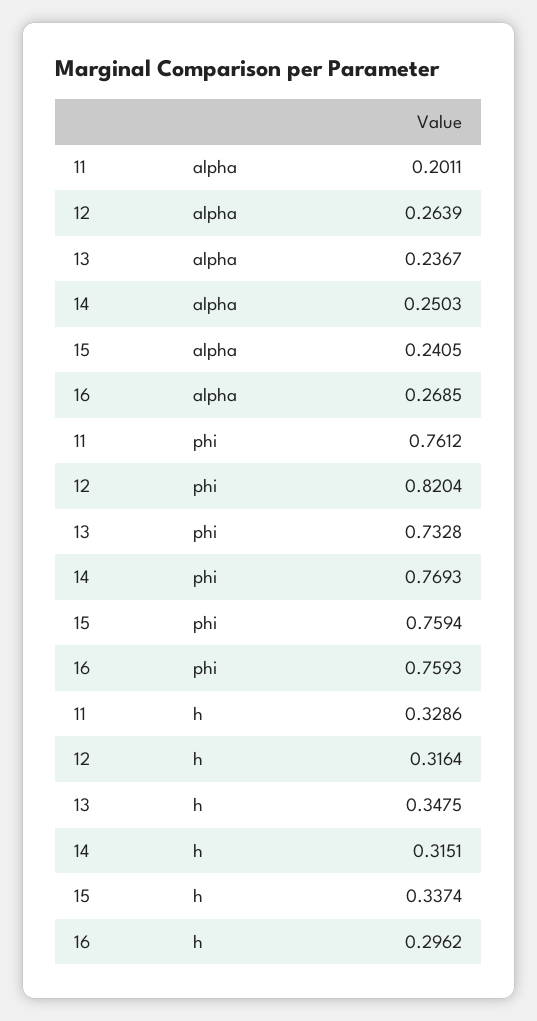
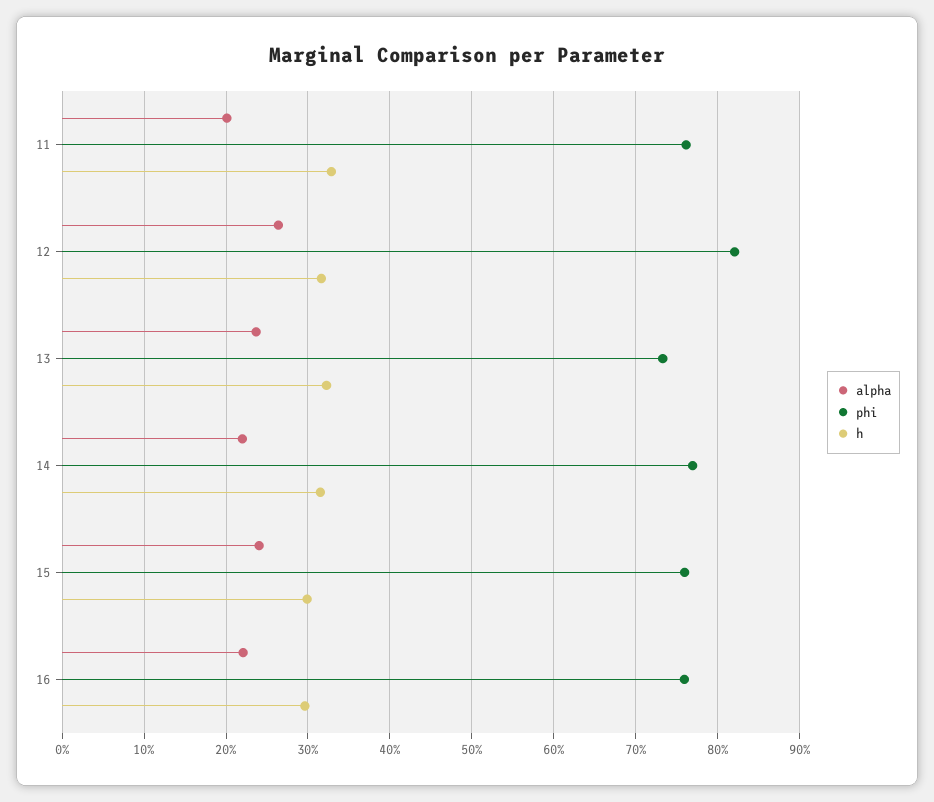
alpha, 14: 0.2503 -> 0.22
alpha, 16: 0.2685 -> 0.22
h, 13: 0.3475 -> 0.32
h, 15: 0.3374 -> 0.3

